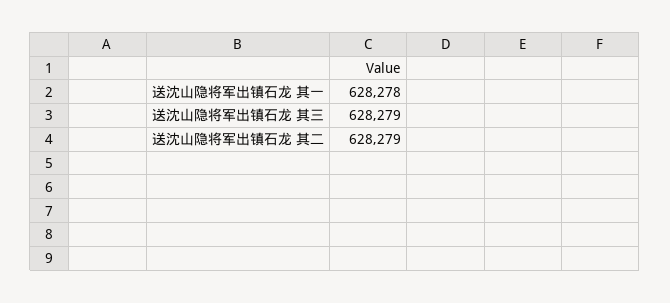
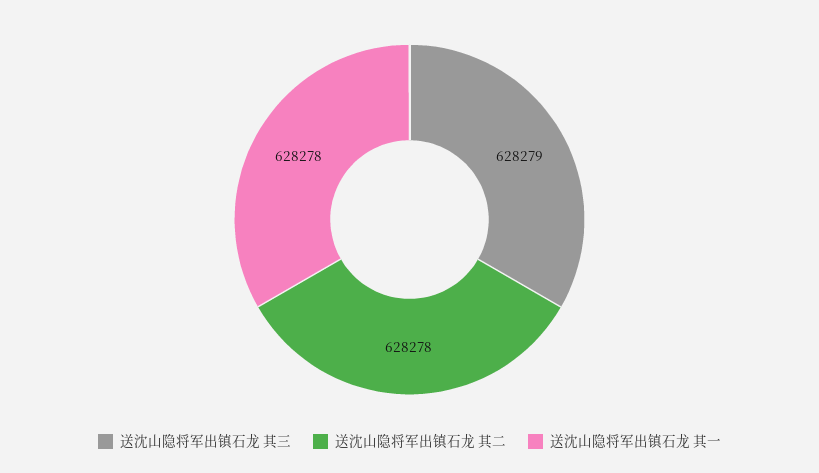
送沈山隐将军出镇石龙 其二: 628279 -> 628278

